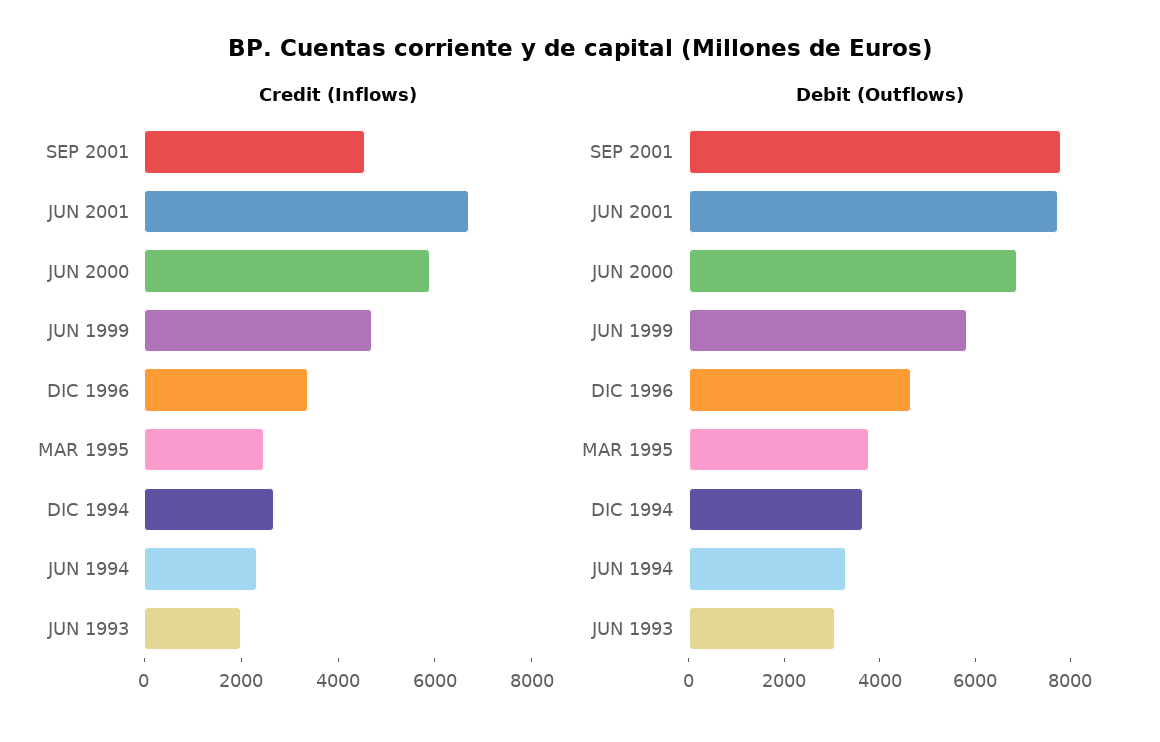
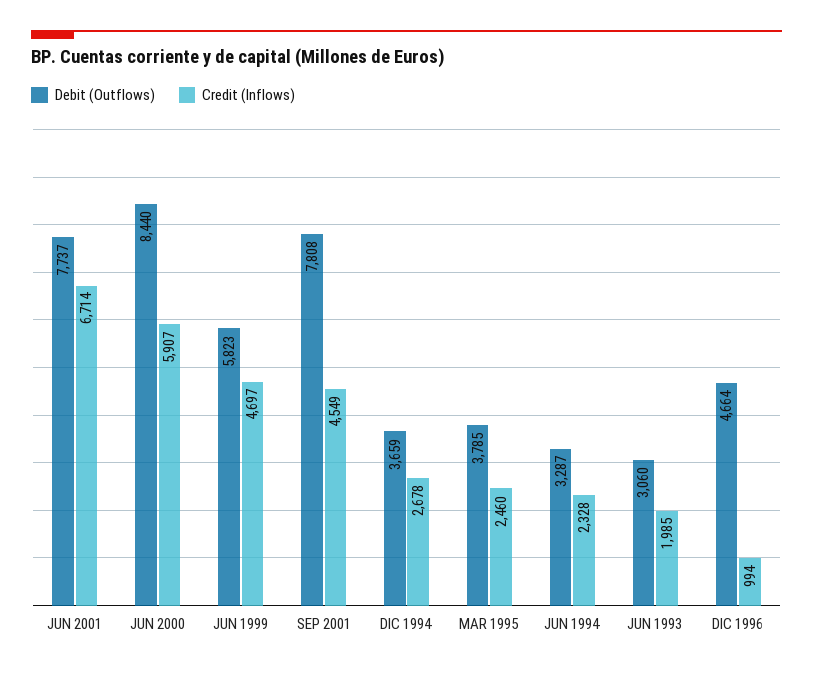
Credit (Inflows), DIC 1996: 3500 -> 994
Debit (Outflows), JUN 2000: 7000 -> 8440

